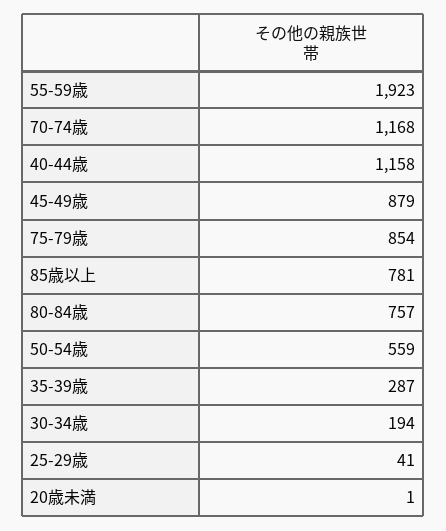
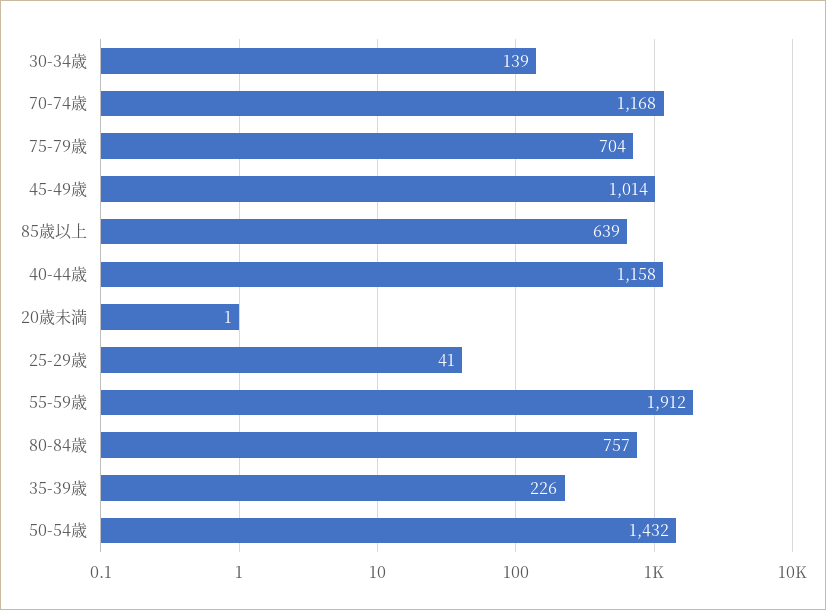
55-59歳: 1923 -> 1912
45-49歳: 879 -> 1014
75-79歳: 854 -> 704
85歳以上: 781 -> 639
50-54歳: 559 -> 1432
35-39歳: 287 -> 226
30-34歳: 194 -> 139

